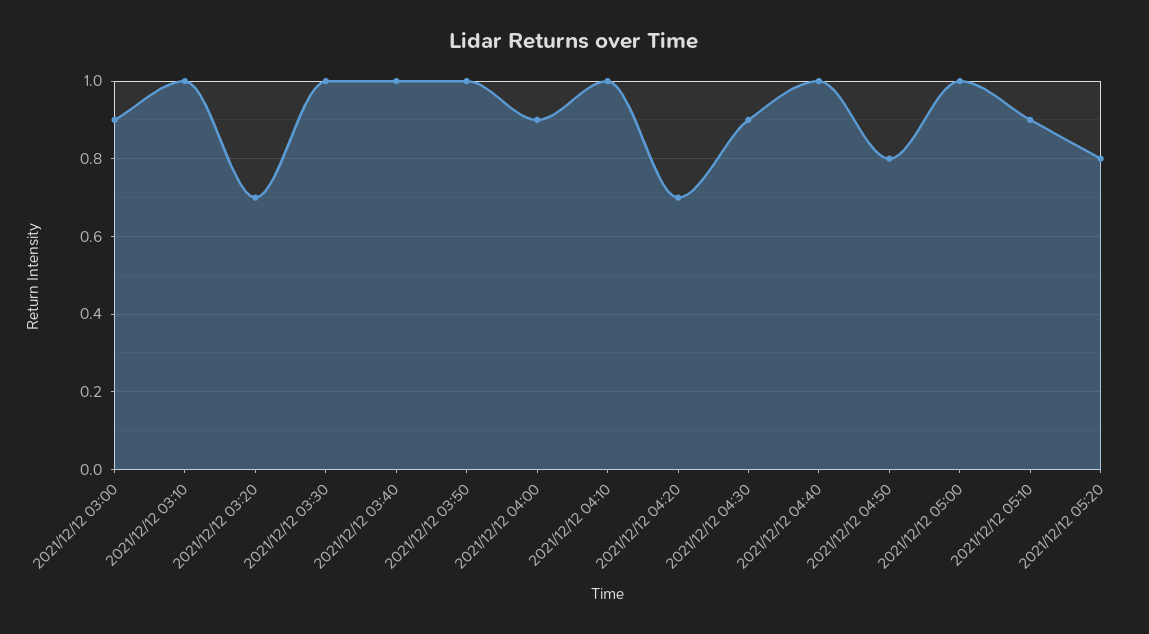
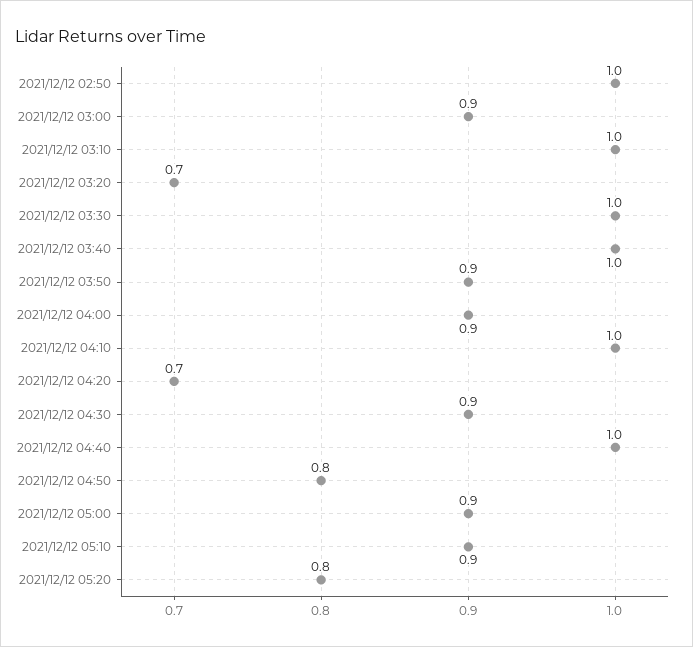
2021/12/12 03:50: 1 -> 0.9
2021/12/12 05:00: 1 -> 0.9
2021/12/12 02:50: none -> 1

